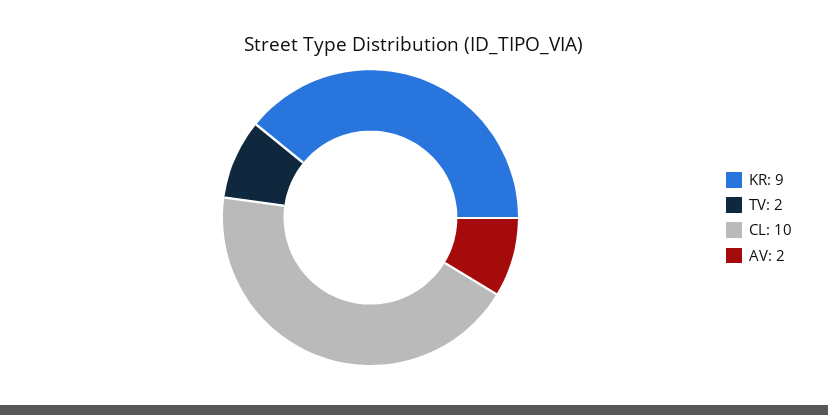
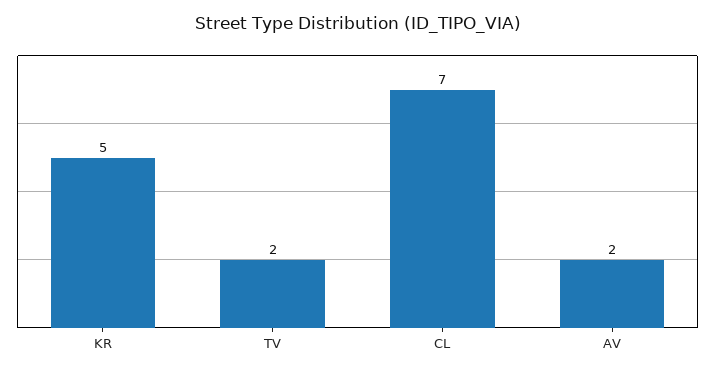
KR: 9 -> 5
CL: 10 -> 7

